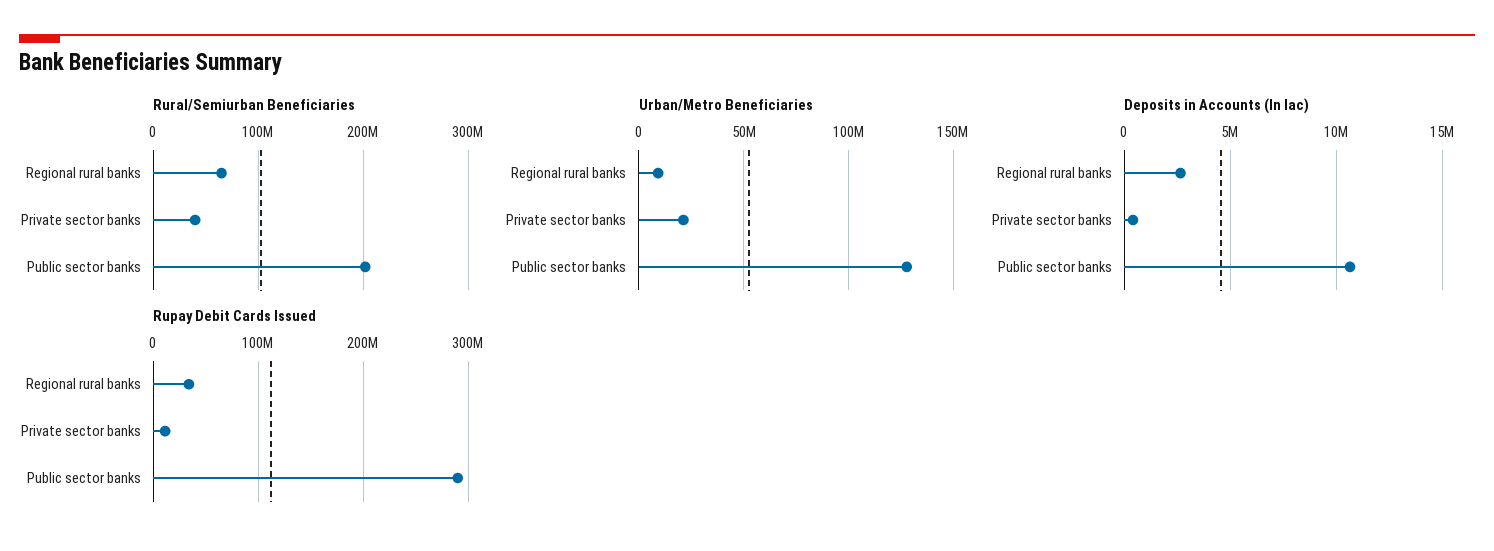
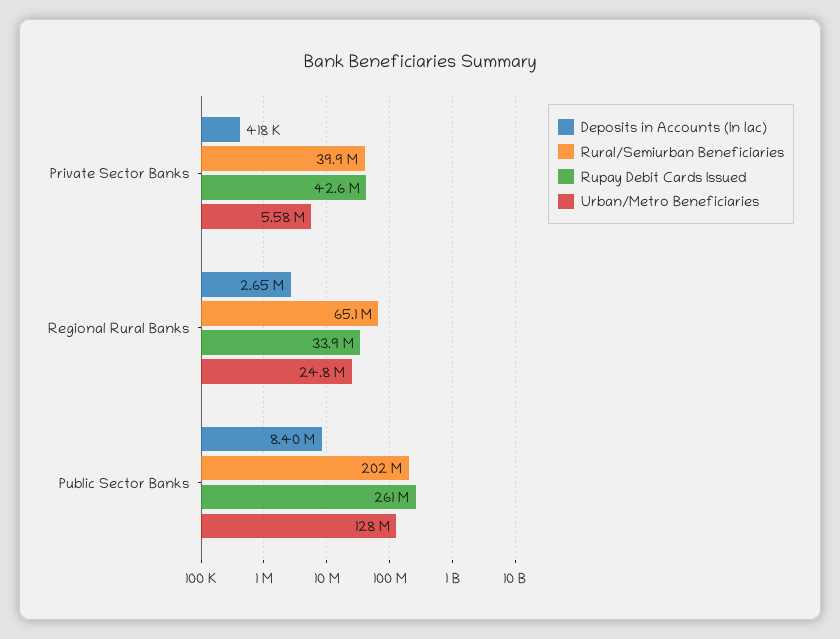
Urban/Metro Beneficiaries, Regional rural banks: 10000000 -> 24800000
Urban/Metro Beneficiaries, Private sector banks: 20000000 -> 5580000
Deposits in Accounts (In lac), Public sector banks: 10500000 -> 8400000
Rupay Debit Cards Issued, Private sector banks: 10000000 -> 42600000
Rupay Debit Cards Issued, Public sector banks: 290000000 -> 261000000

